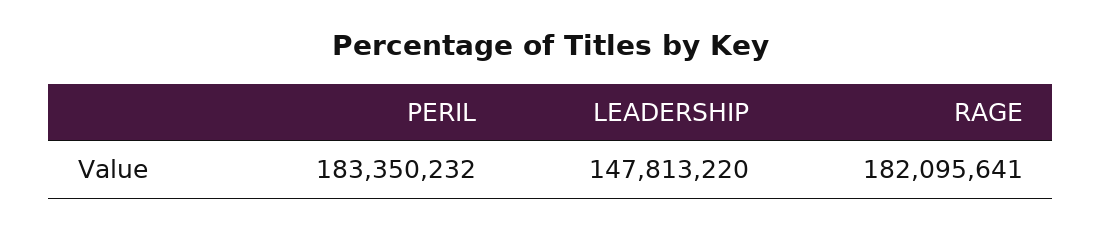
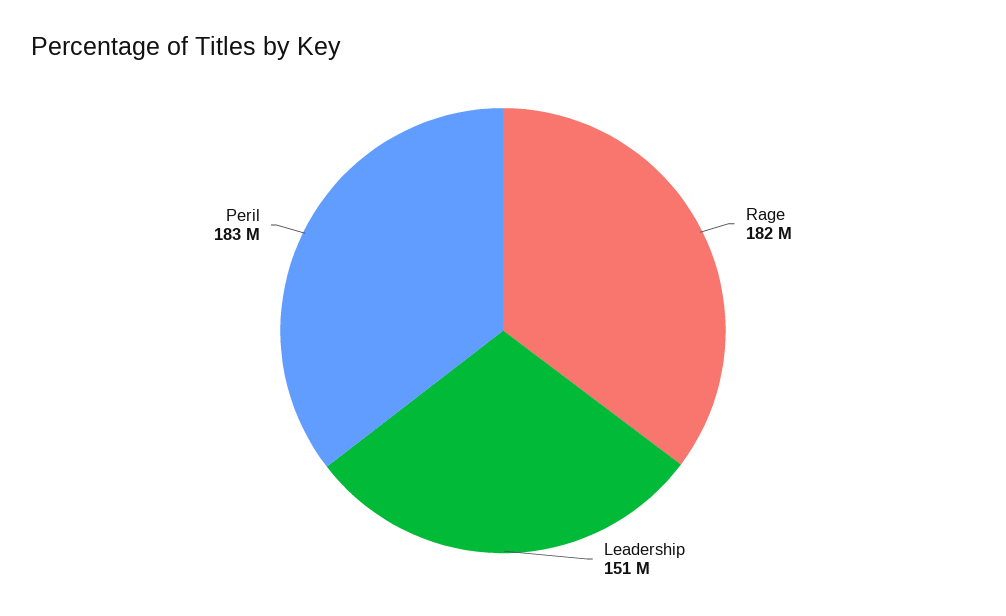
LEADERSHIP: 147813220 -> 151000000

